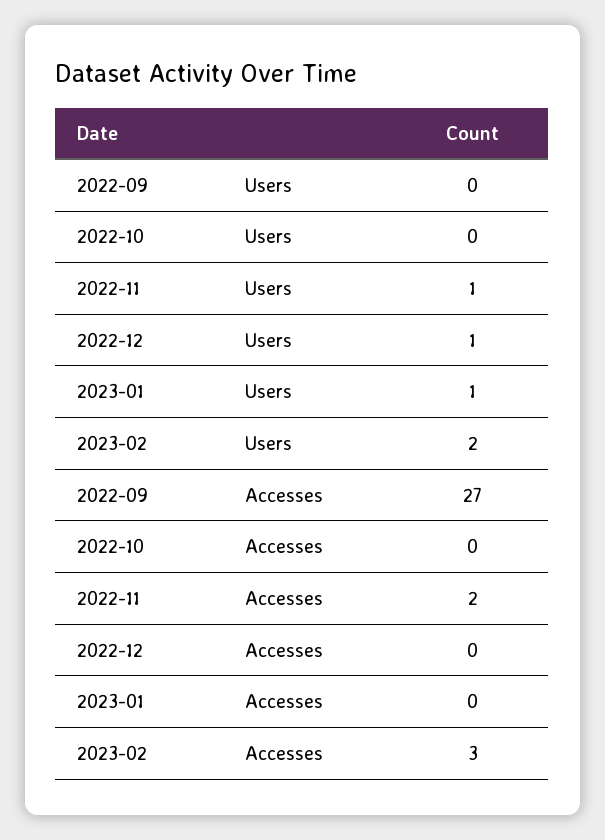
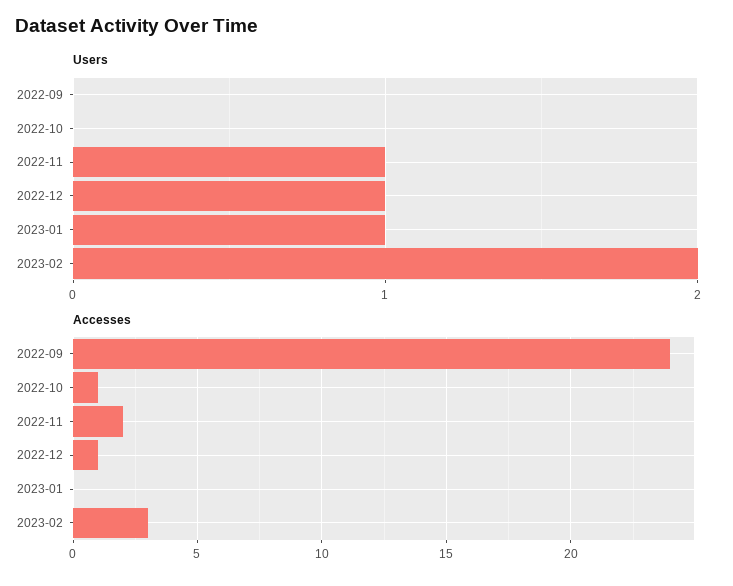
Accesses, 2022-09: 27 -> 24
Accesses, 2022-10: 0 -> 1
Accesses, 2022-12: 0 -> 1

